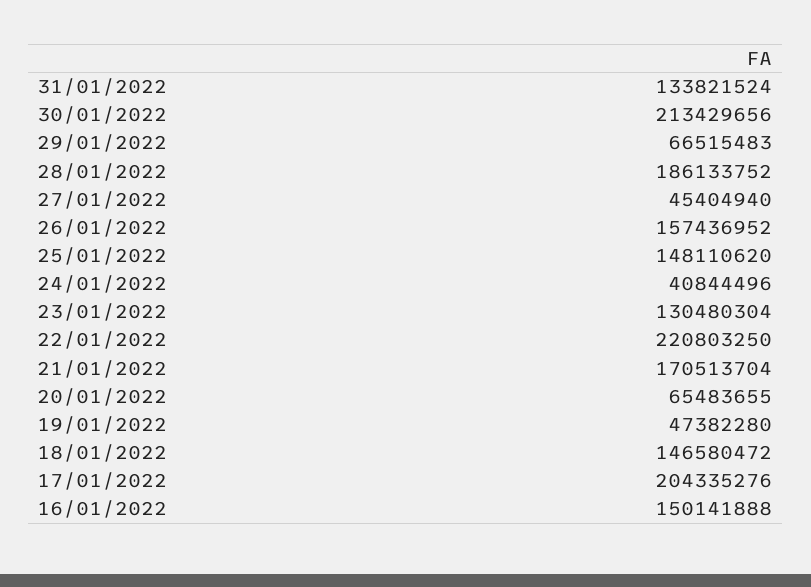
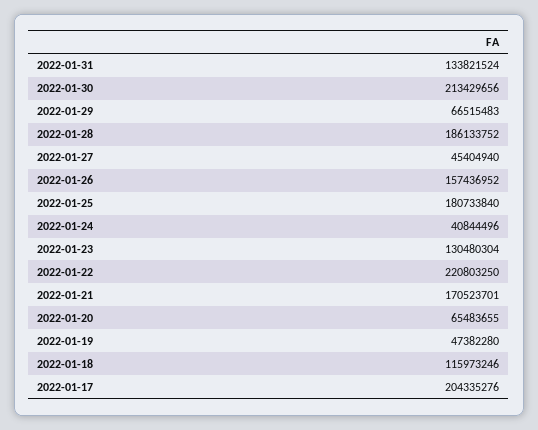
25/01/2022: 148110620 -> 180733840
21/01/2022: 170513704 -> 170523701
18/01/2022: 146580472 -> 115973246
16/01/2022: 150141888 -> none

